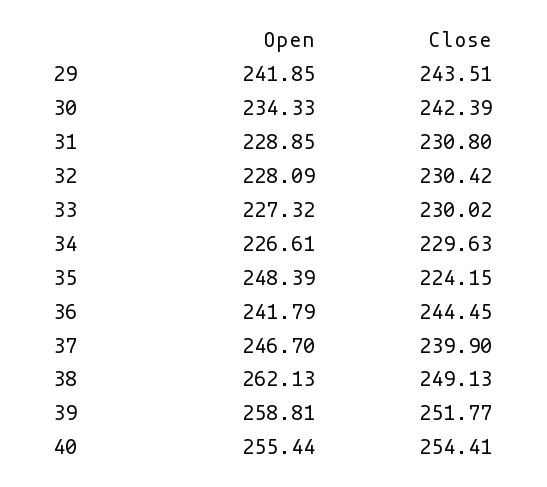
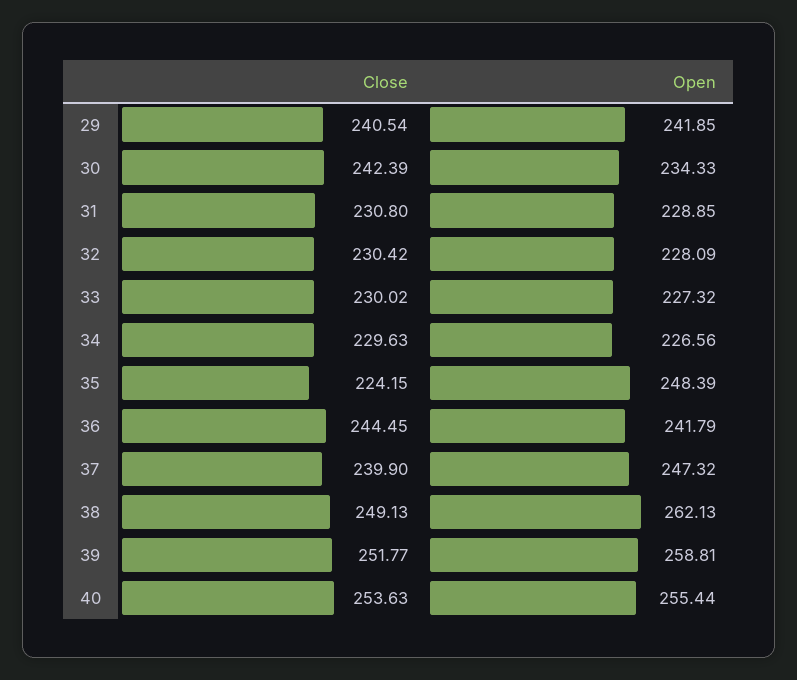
Close, 29: 243.51 -> 240.54
Open, 34: 226.61 -> 226.56
Open, 37: 246.7 -> 247.32
Close, 40: 254.41 -> 253.63

